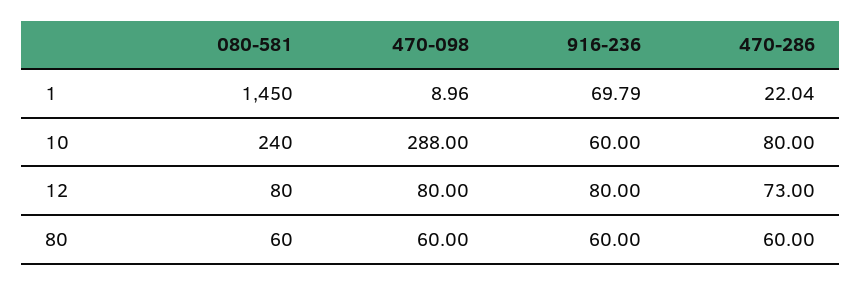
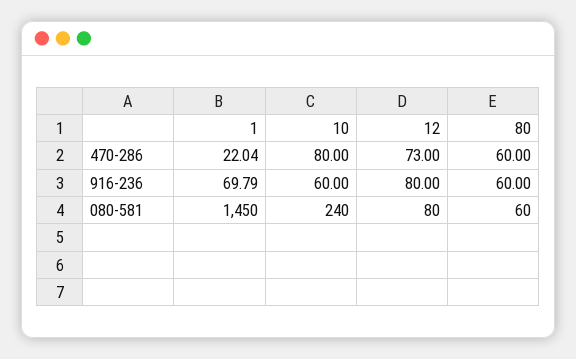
470-098, 1: 8.96 -> none
470-098, 10: 288 -> none
470-098, 12: 80 -> none
470-098, 80: 60 -> none

